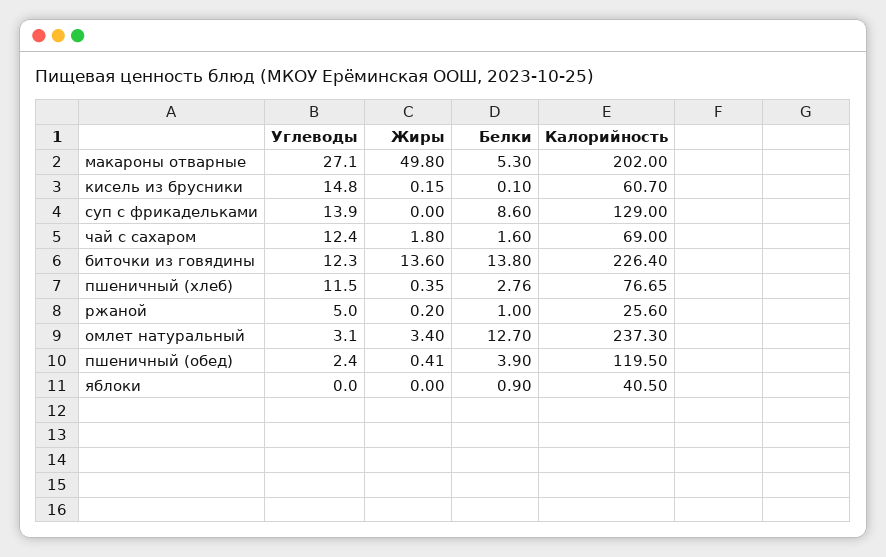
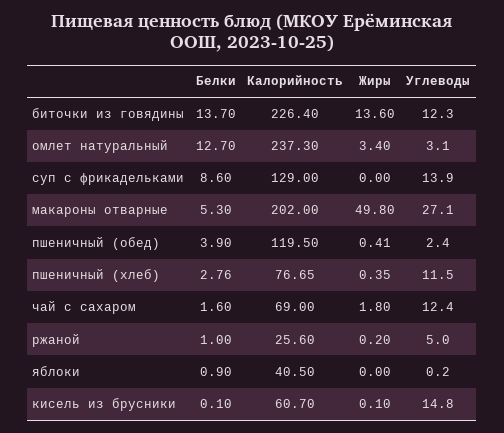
Жиры, кисель из брусники: 0.15 -> 0.1
Белки, биточки из говядины: 13.8 -> 13.7
Углеводы, яблоки: 0 -> 0.2

